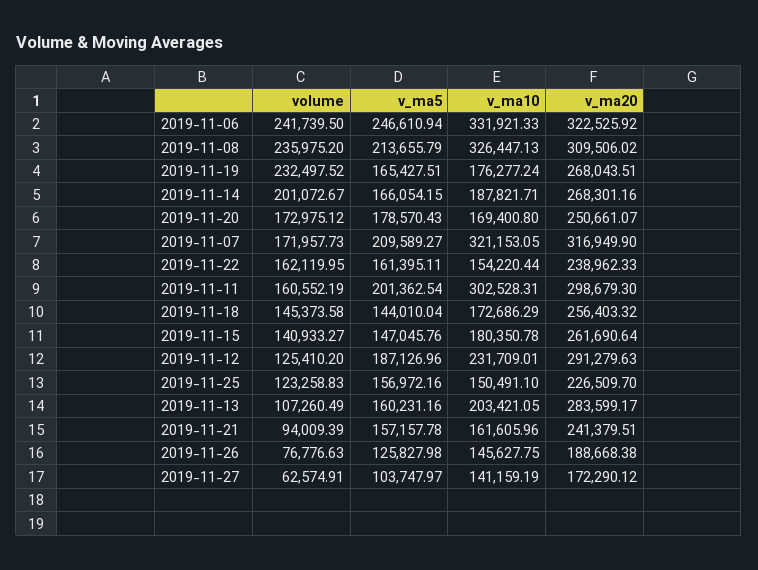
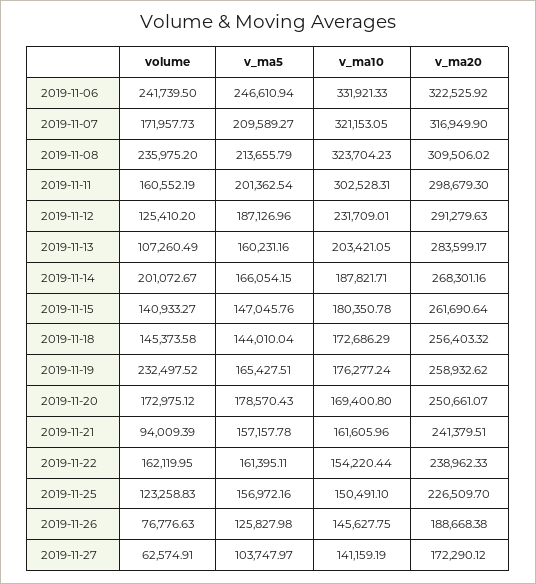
v_ma10, 2019-11-08: 326447.13 -> 323704.23
v_ma20, 2019-11-19: 268043.51 -> 258932.62

